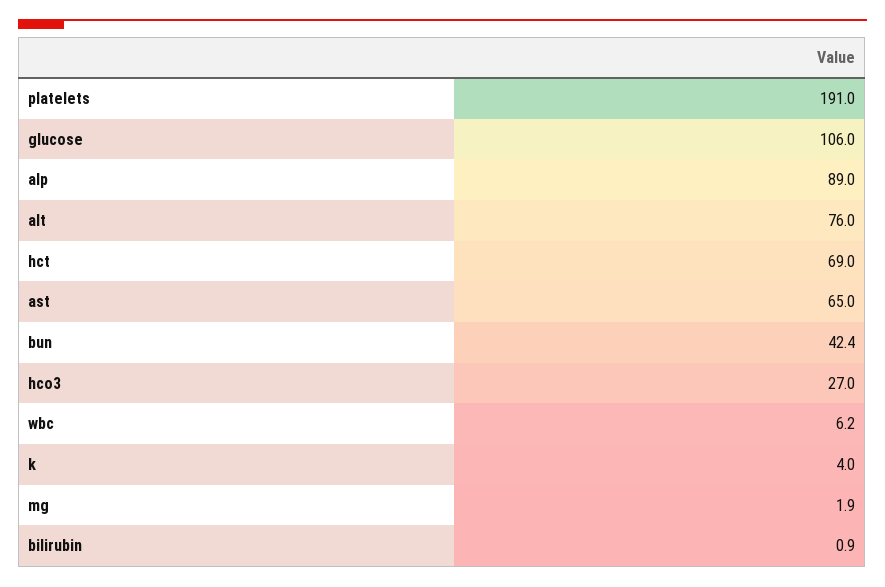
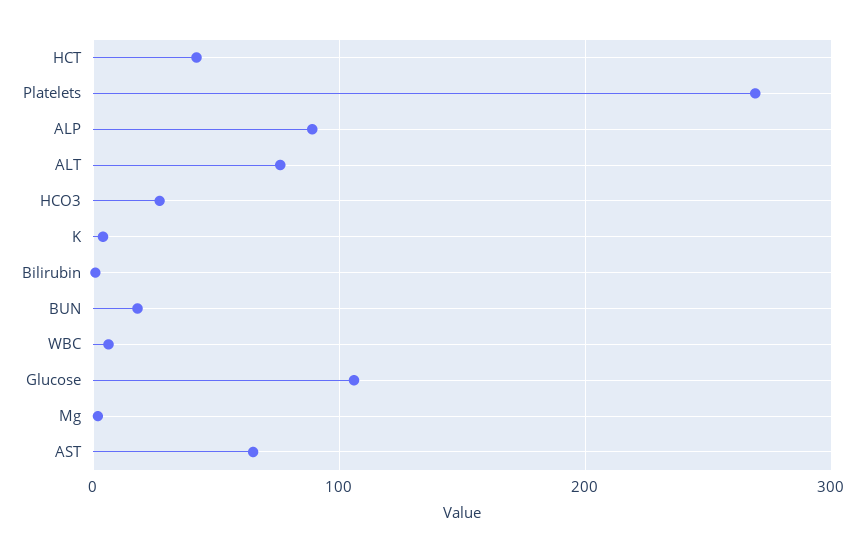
platelets: 191 -> 270
hct: 69 -> 40
bun: 42.4 -> 20

